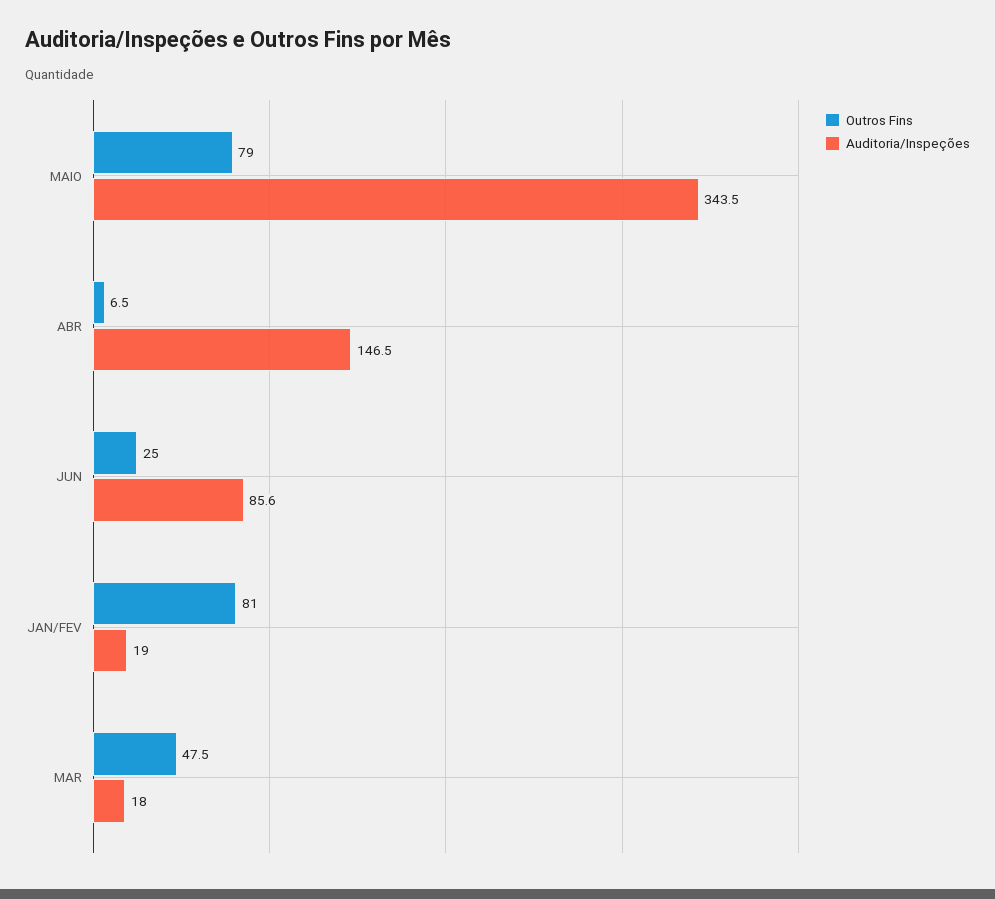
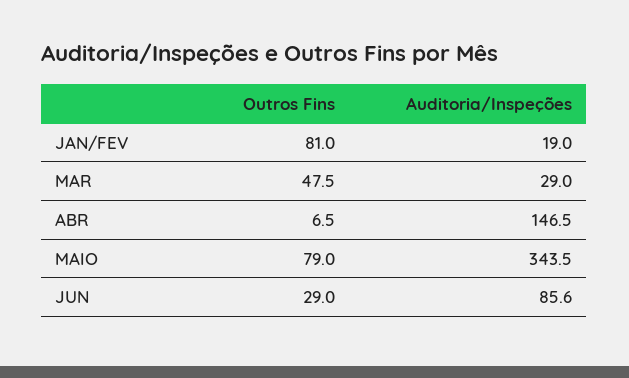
Outros Fins, JUN: 25 -> 29
Auditoria/Inspeções, MAR: 18 -> 29

